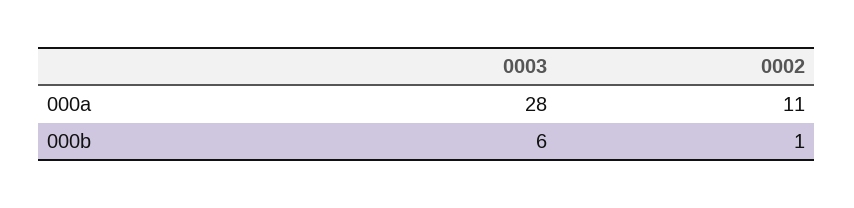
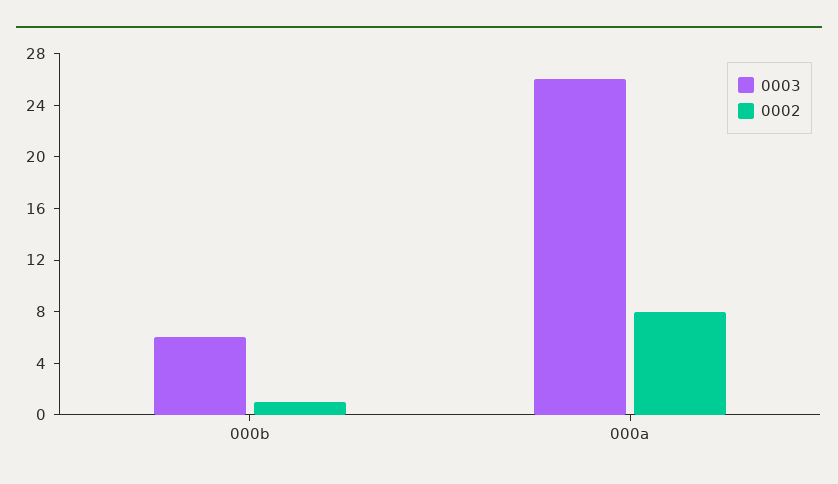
0003, 000a: 28 -> 26
0002, 000a: 11 -> 8

